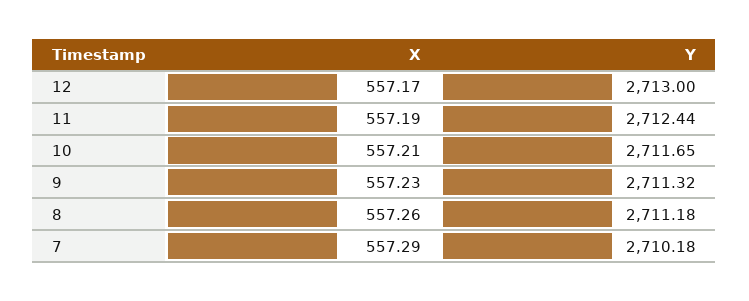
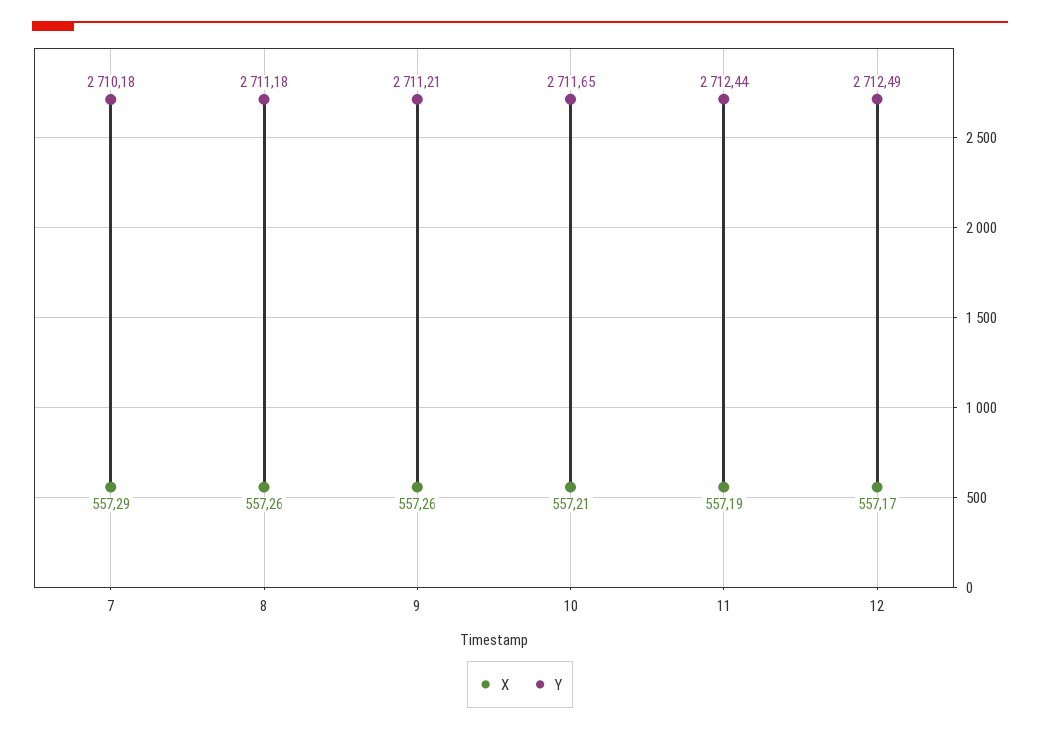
Y, 12: 2713 -> 2712.49
X, 9: 557.23 -> 557.26
Y, 9: 2711.32 -> 2711.21

